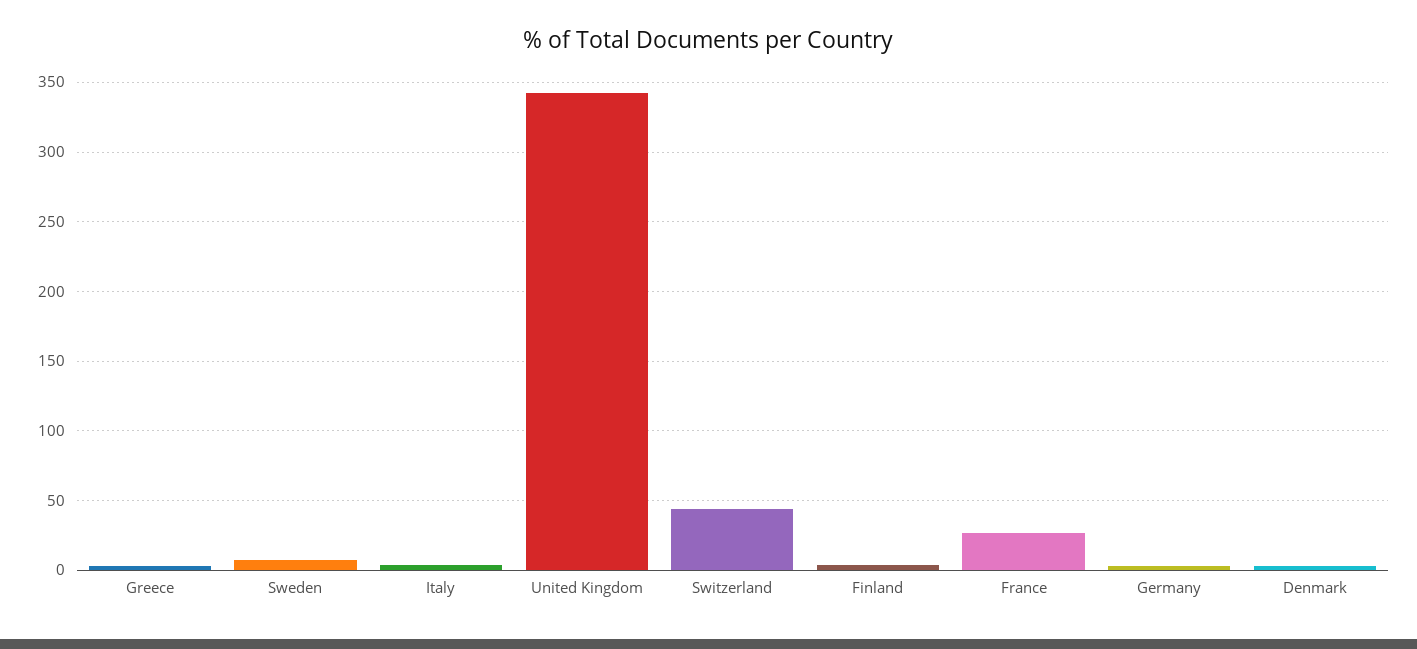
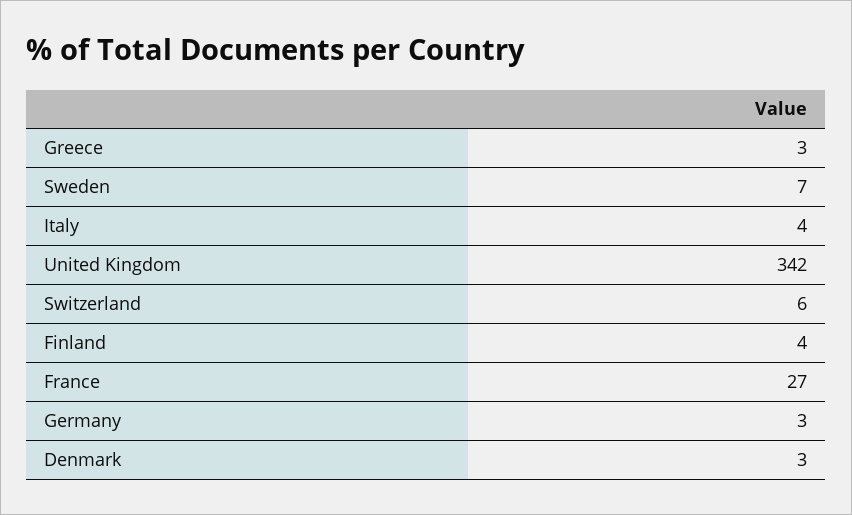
Switzerland: 45 -> 6

